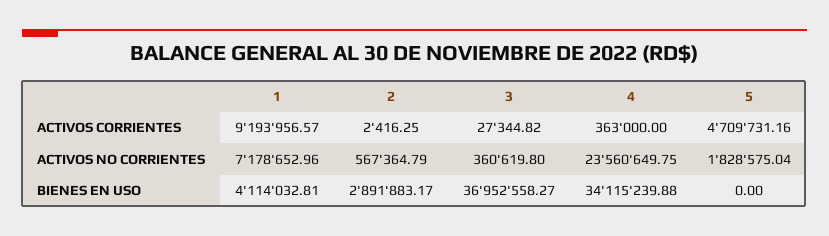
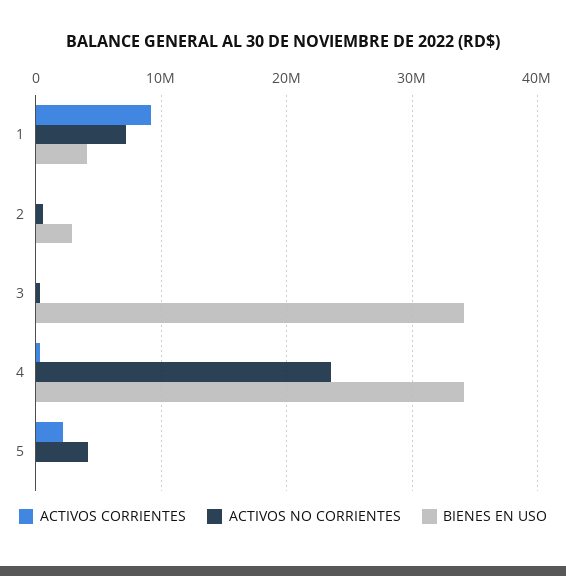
ACTIVOS CORRIENTES, 5: 4709731.16 -> 2000000
ACTIVOS NO CORRIENTES, 5: 1828575.04 -> 4000000
BIENES EN USO, 3: 36952558.27 -> 34000000

